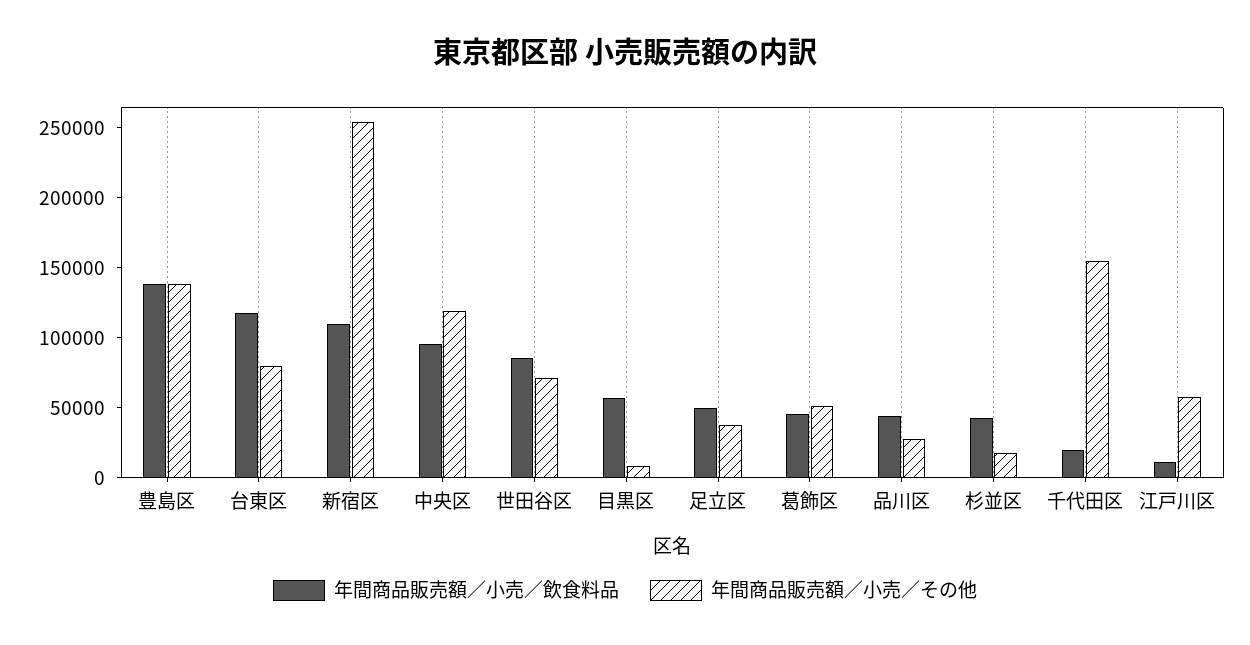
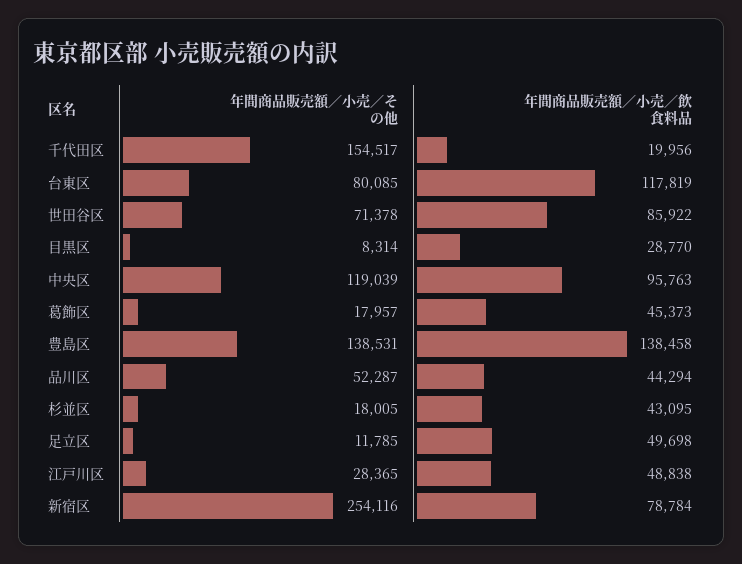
年間商品販売額／小売／飲食料品, 新宿区: 110000 -> 78784
年間商品販売額／小売／飲食料品, 目黒区: 60000 -> 28770
年間商品販売額／小売／その他, 足立区: 40000 -> 11785
年間商品販売額／小売／その他, 葛飾区: 50000 -> 17957
年間商品販売額／小売／その他, 品川区: 30000 -> 52287
年間商品販売額／小売／飲食料品, 江戸川区: 10000 -> 48838
年間商品販売額／小売／その他, 江戸川区: 60000 -> 28365

